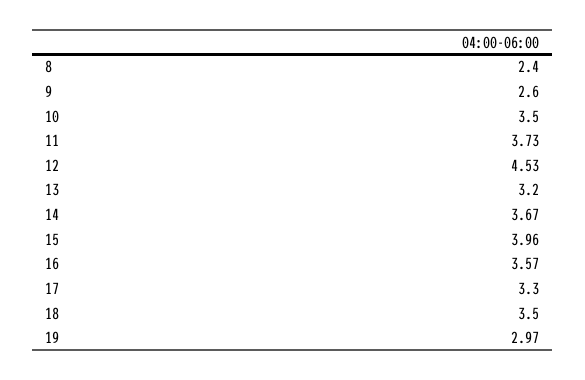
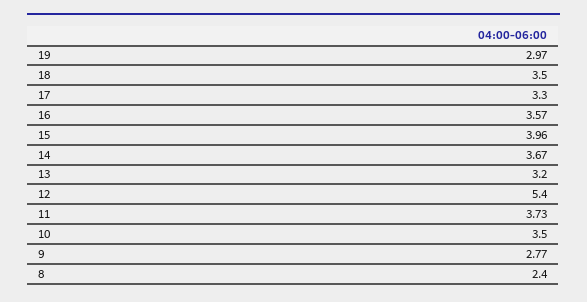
9: 2.6 -> 2.77
12: 4.53 -> 5.4

